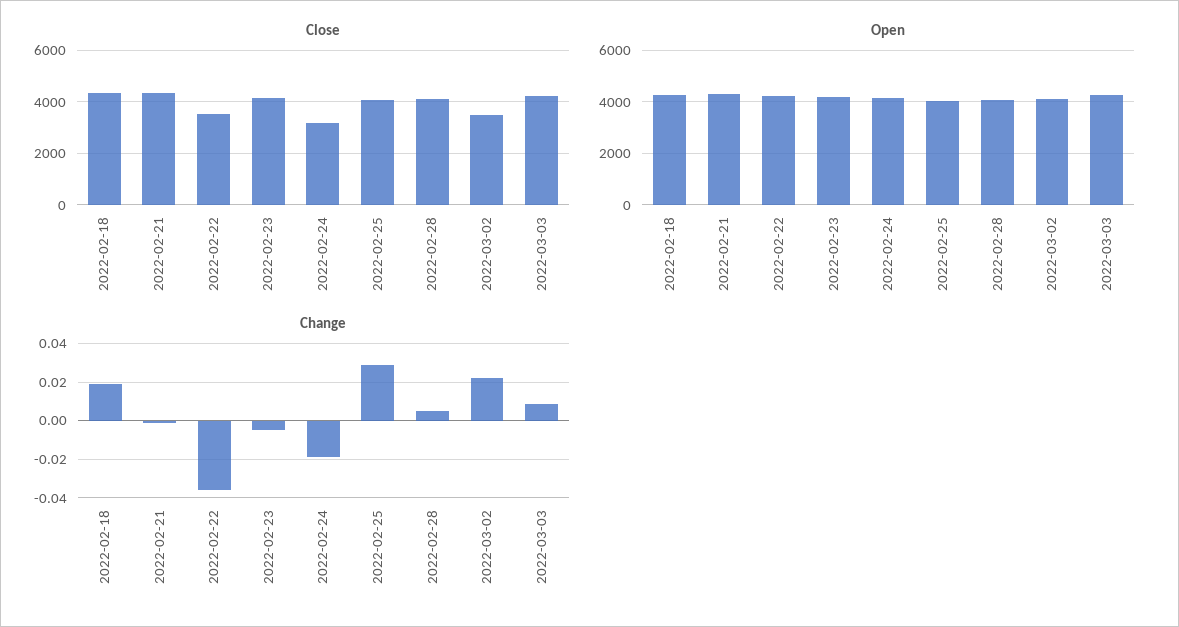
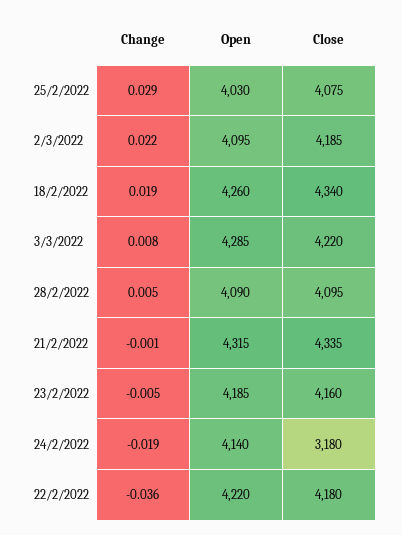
Close, 2022-02-22: 3500 -> 4180
Close, 2022-03-02: 3500 -> 4185

